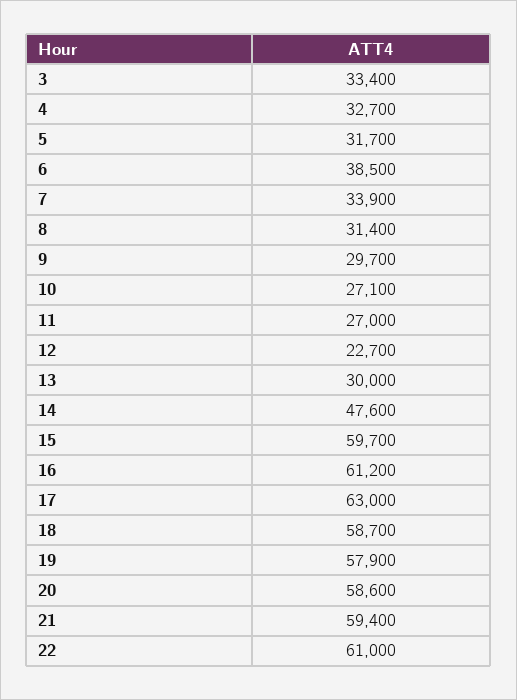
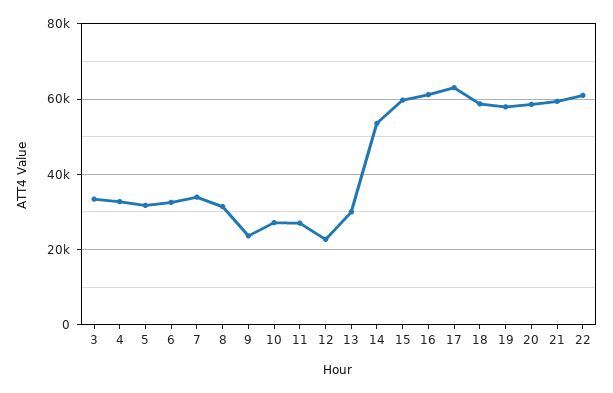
6: 38500 -> 32000
9: 29700 -> 24000
14: 47600 -> 54000

